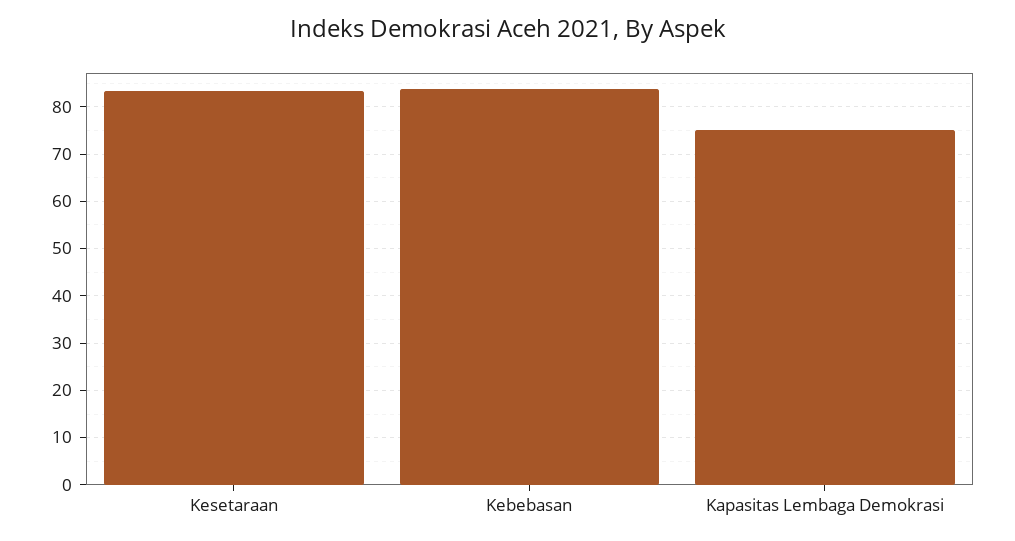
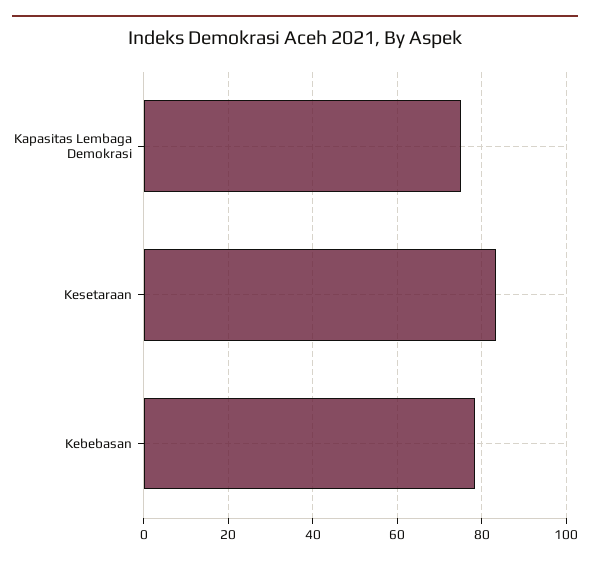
Kebebasan: 84 -> 78

